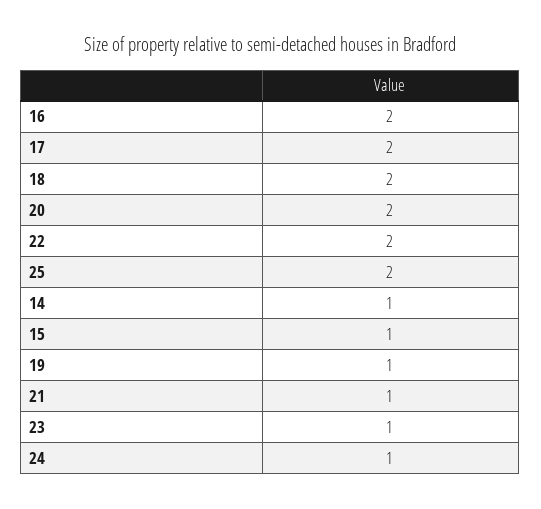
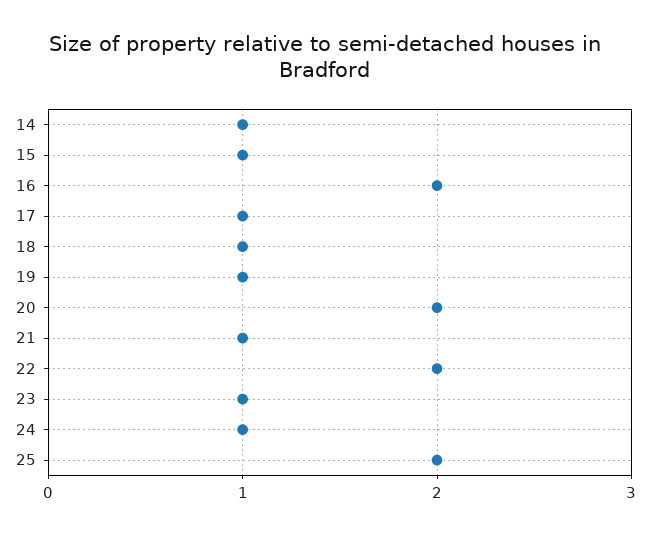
17: 2 -> 1
18: 2 -> 1

